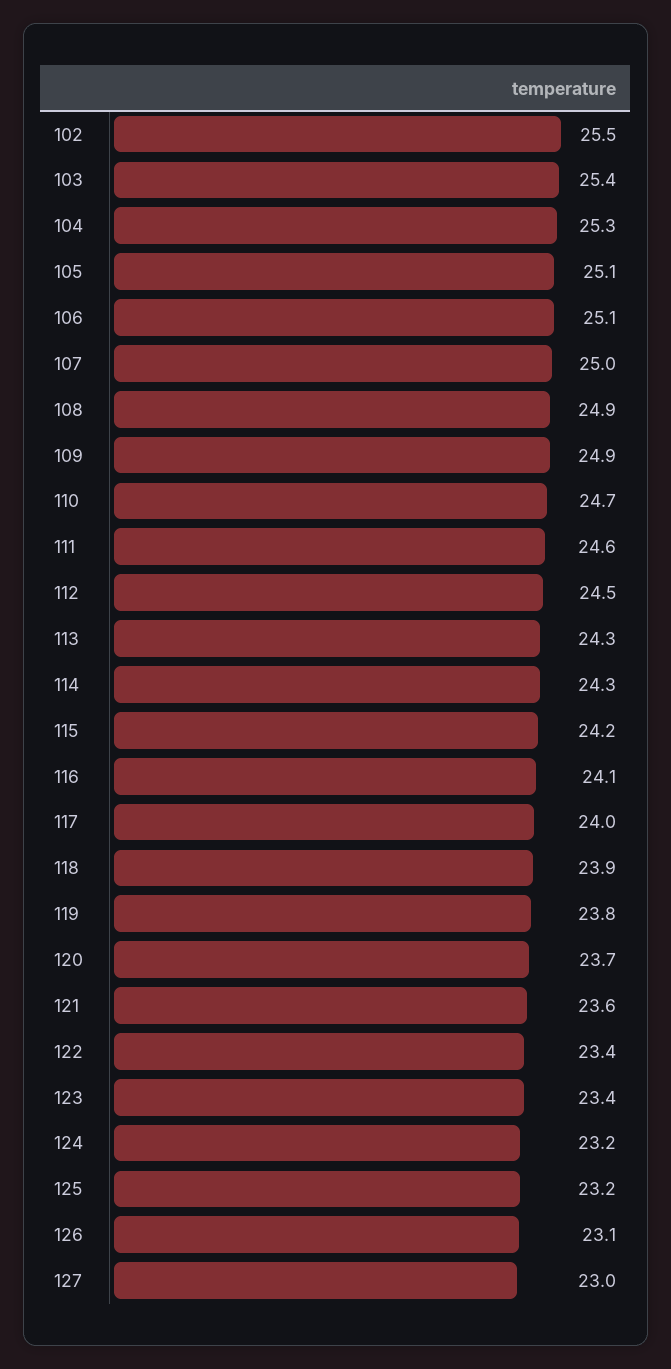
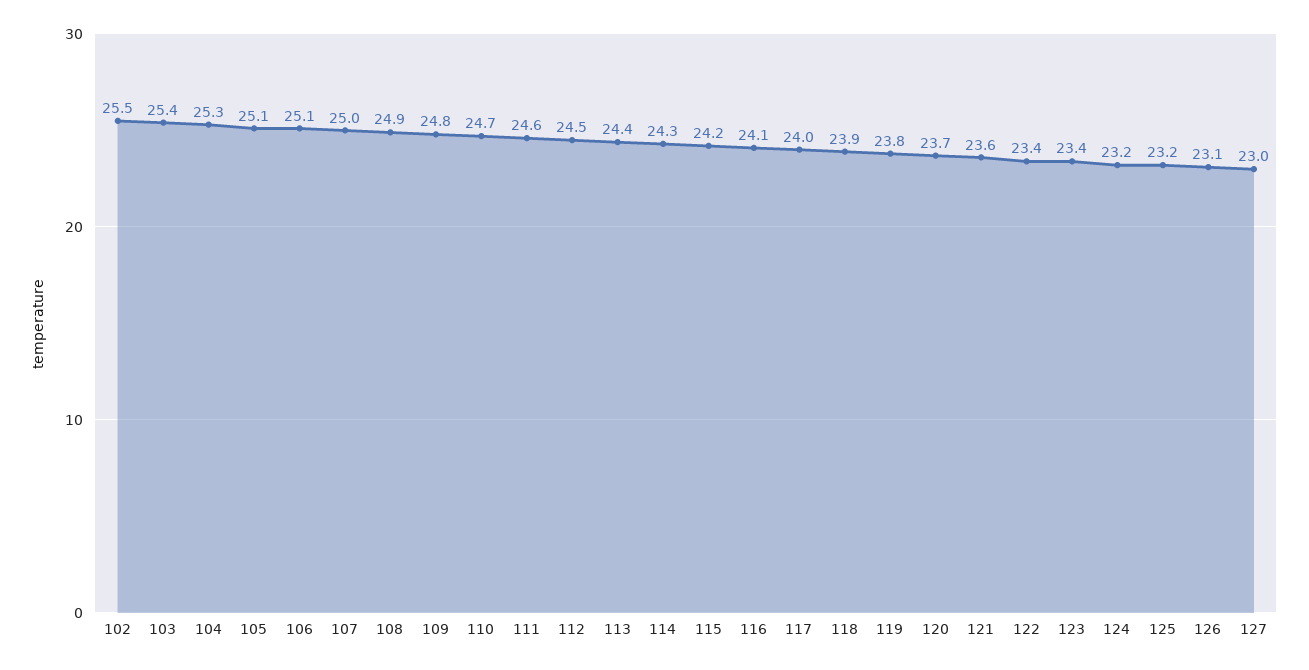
109: 24.9 -> 24.8
113: 24.3 -> 24.4

